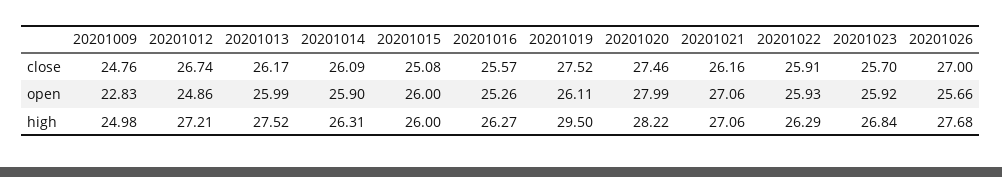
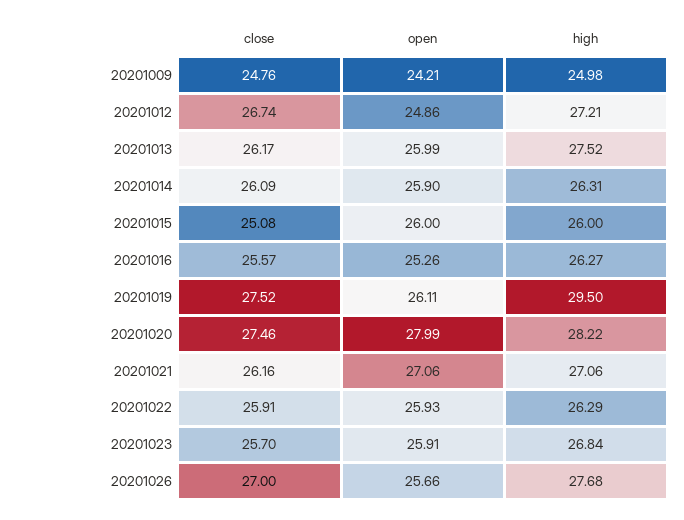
20201009, open: 22.83 -> 24.21
20201023, open: 25.92 -> 25.91

